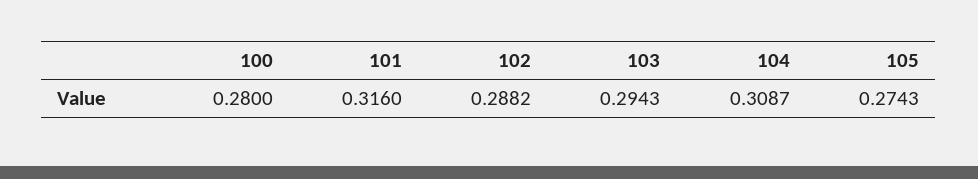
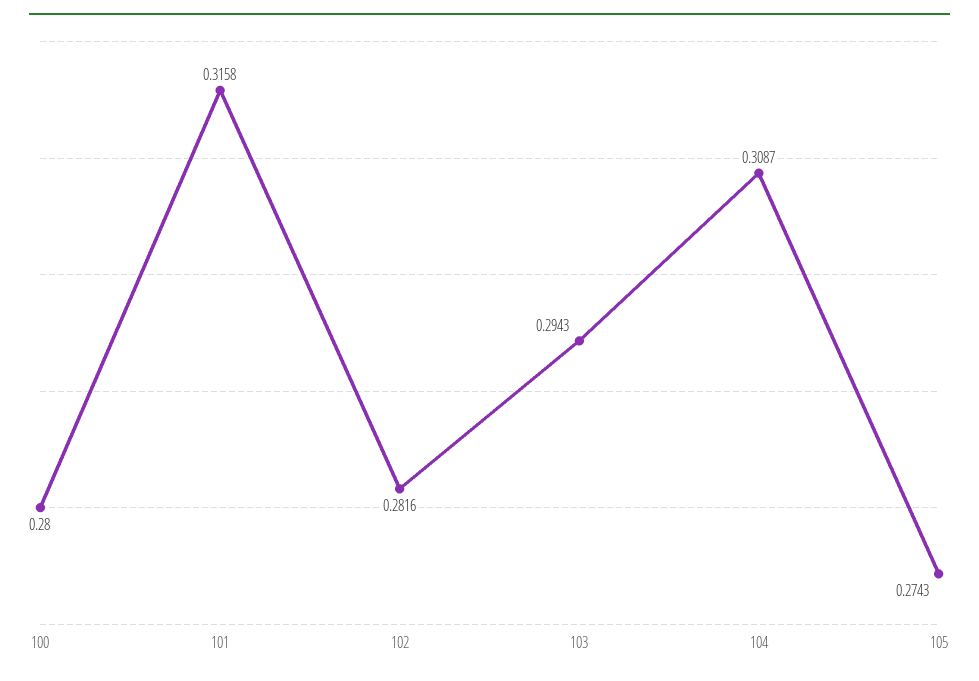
101: 0.316 -> 0.3158
102: 0.2882 -> 0.2816

